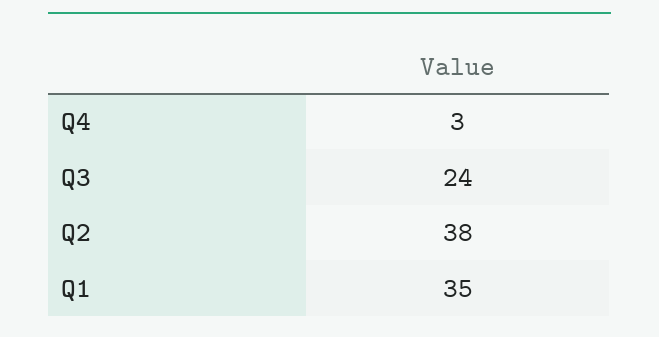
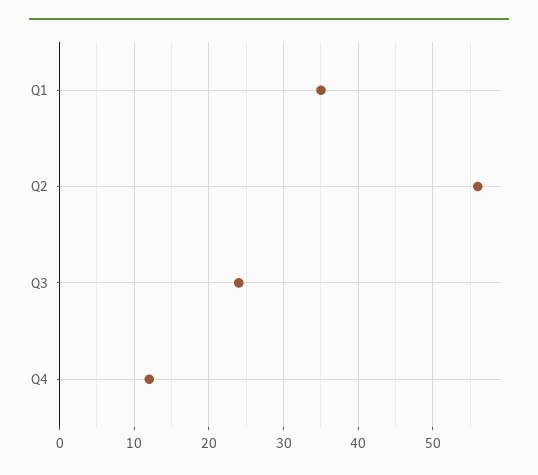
Q4: 3 -> 12
Q2: 38 -> 56

